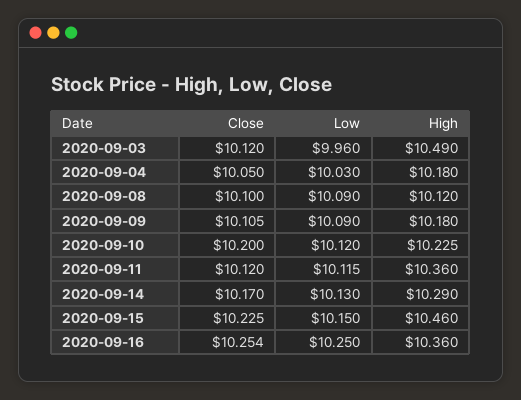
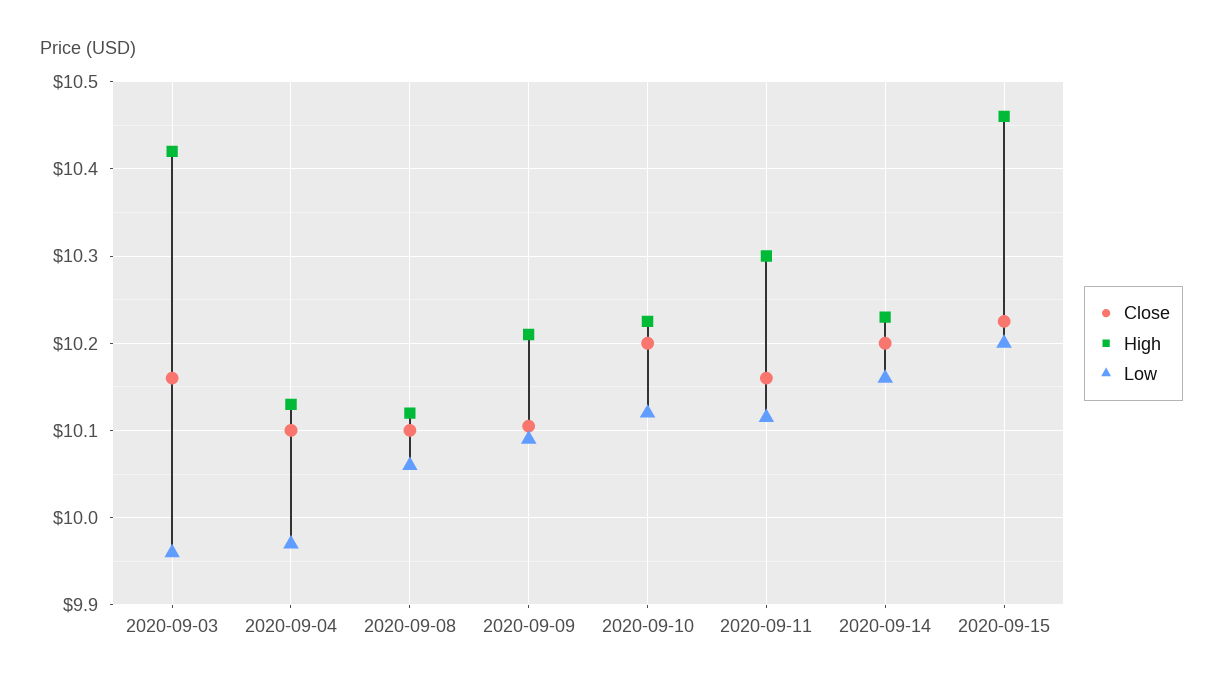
Close, 2020-09-03: 10.12 -> 10.16
High, 2020-09-03: 10.49 -> 10.42
Close, 2020-09-04: 10.05 -> 10.1
Low, 2020-09-04: 10.03 -> 9.97
High, 2020-09-04: 10.18 -> 10.13
Low, 2020-09-08: 10.09 -> 10.06
High, 2020-09-09: 10.18 -> 10.21
Close, 2020-09-11: 10.12 -> 10.16
High, 2020-09-11: 10.36 -> 10.3
Close, 2020-09-14: 10.17 -> 10.2
Low, 2020-09-14: 10.13 -> 10.16
High, 2020-09-14: 10.29 -> 10.23
Low, 2020-09-15: 10.15 -> 10.2
Close, 2020-09-16: 10.254 -> none
Low, 2020-09-16: 10.25 -> none
High, 2020-09-16: 10.36 -> none

